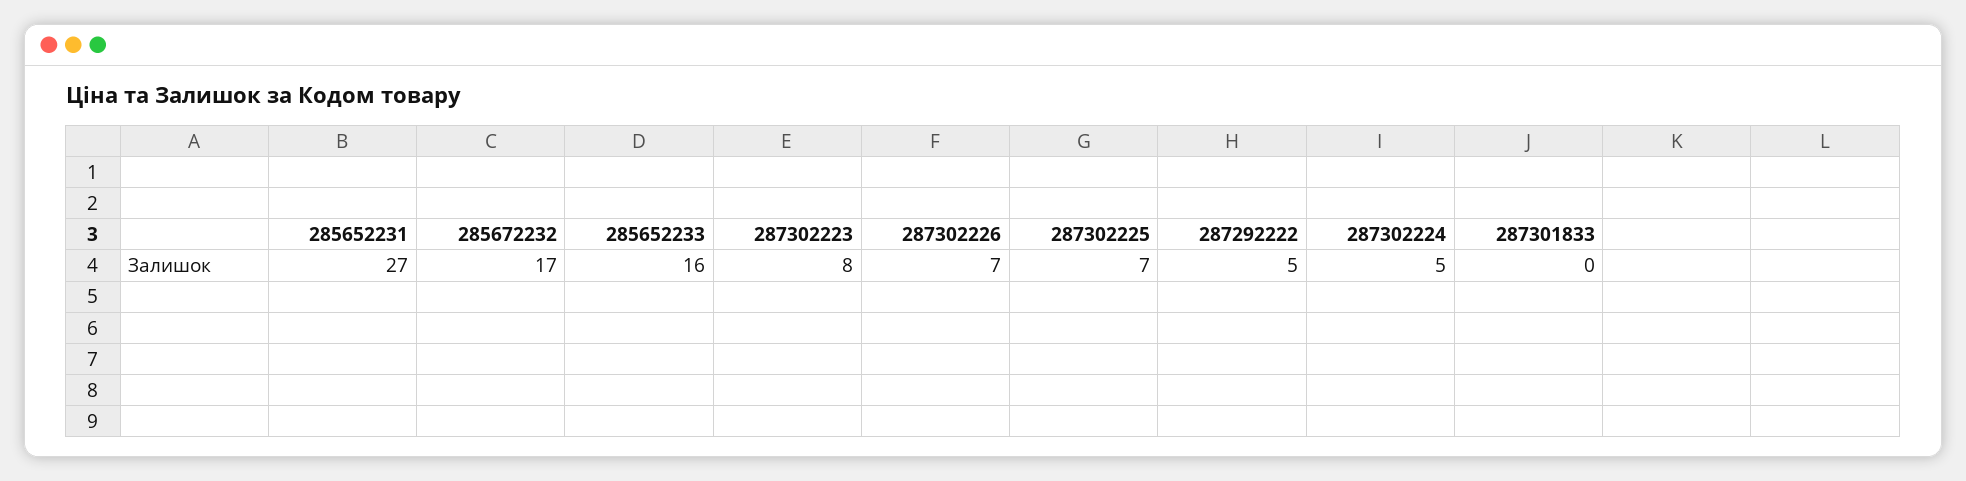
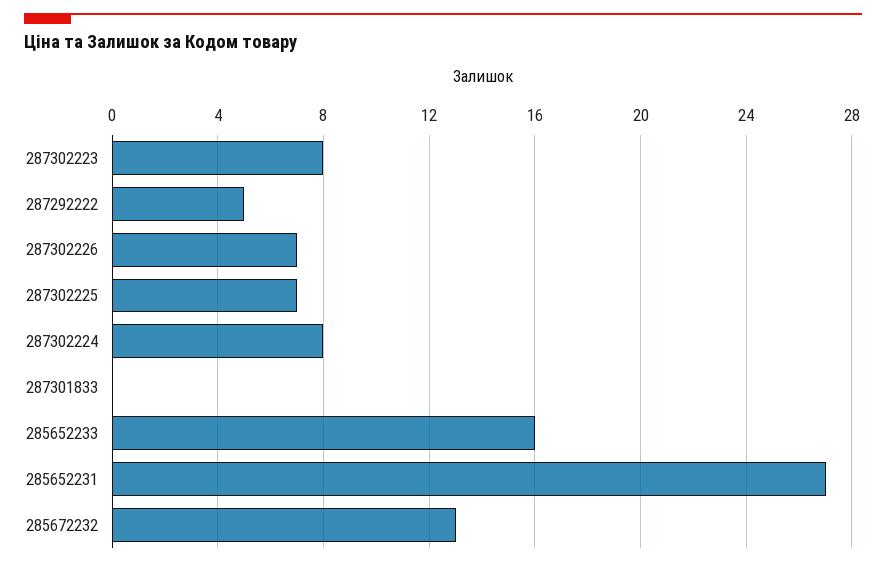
285672232: 17 -> 13
287302224: 5 -> 8

